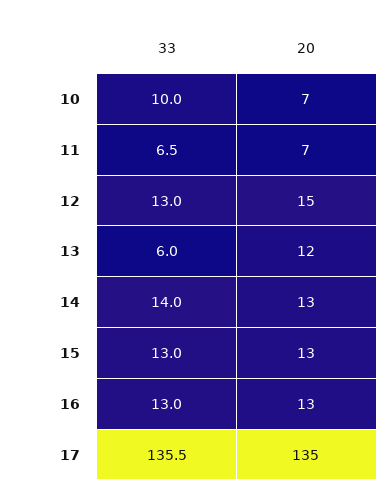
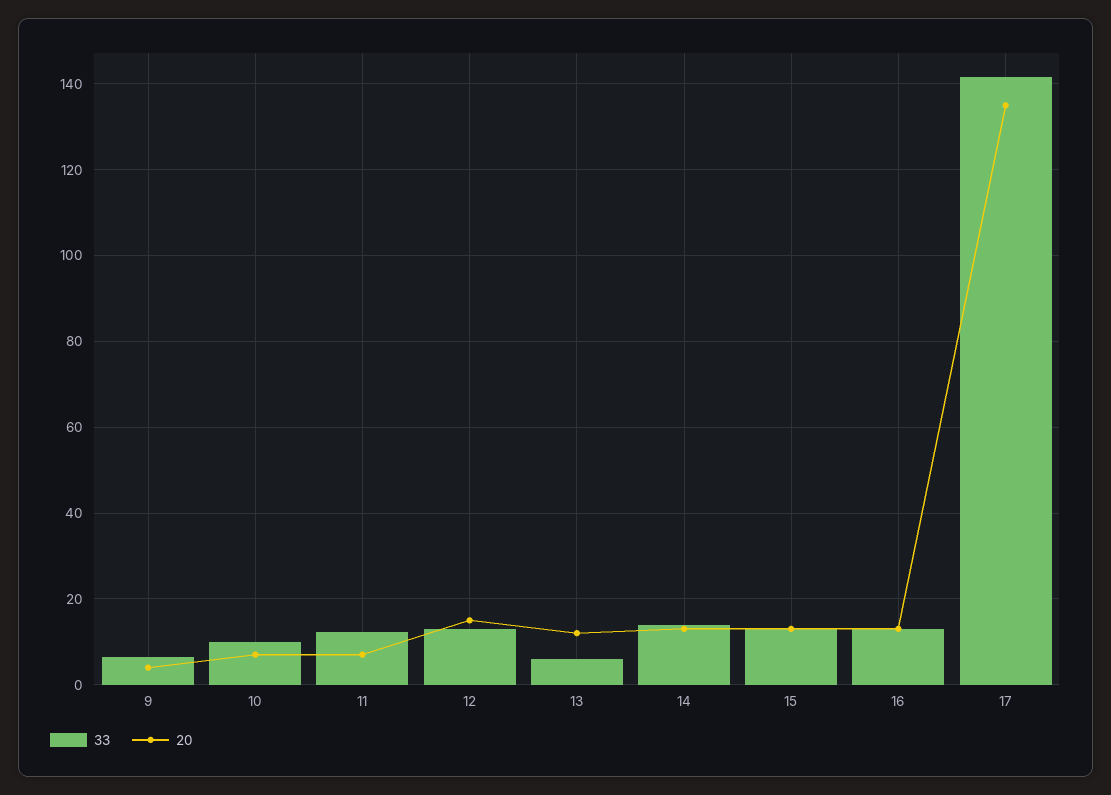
33, 11: 6.5 -> 12
33, 17: 135.5 -> 142
33, 9: none -> 6
20, 9: none -> 4

